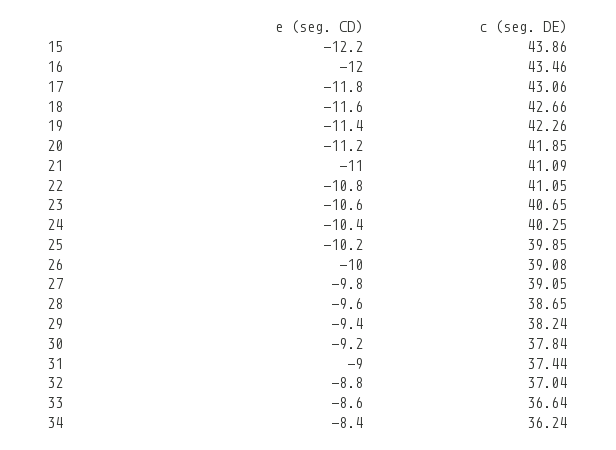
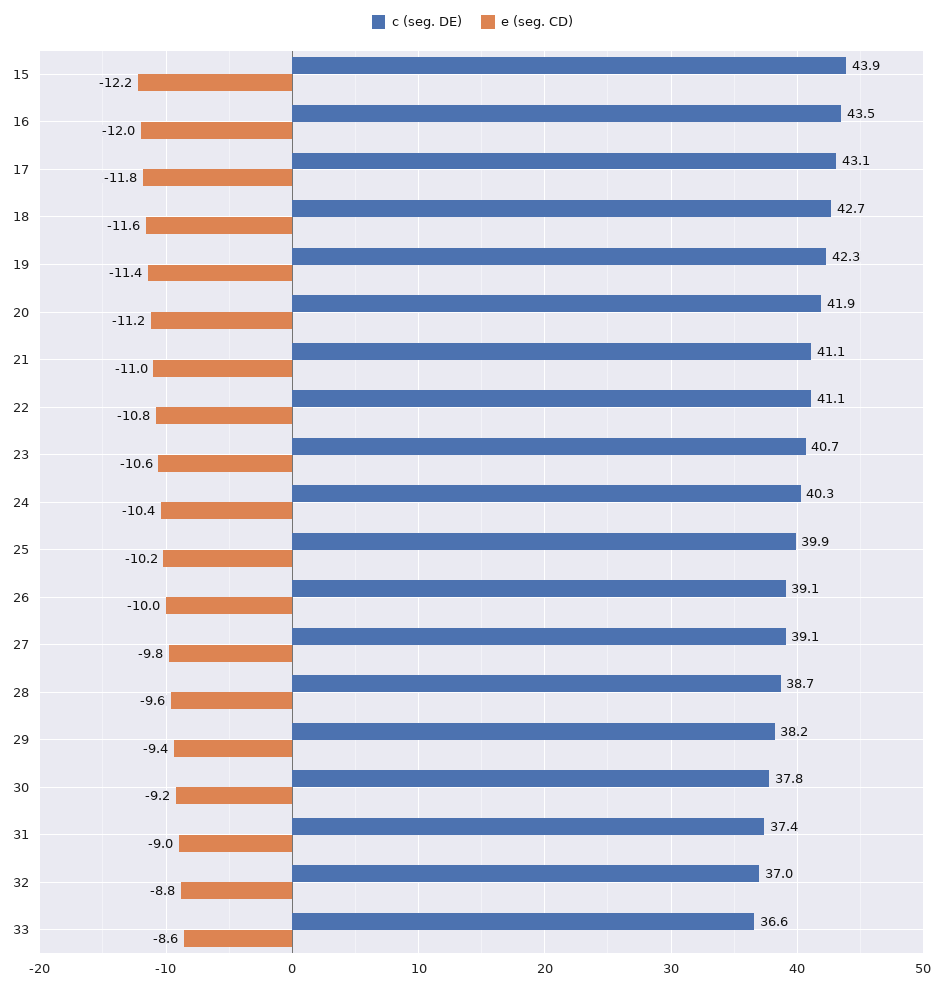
e (seg. CD), 34: -8.4 -> none
c (seg. DE), 34: 36.24 -> none

